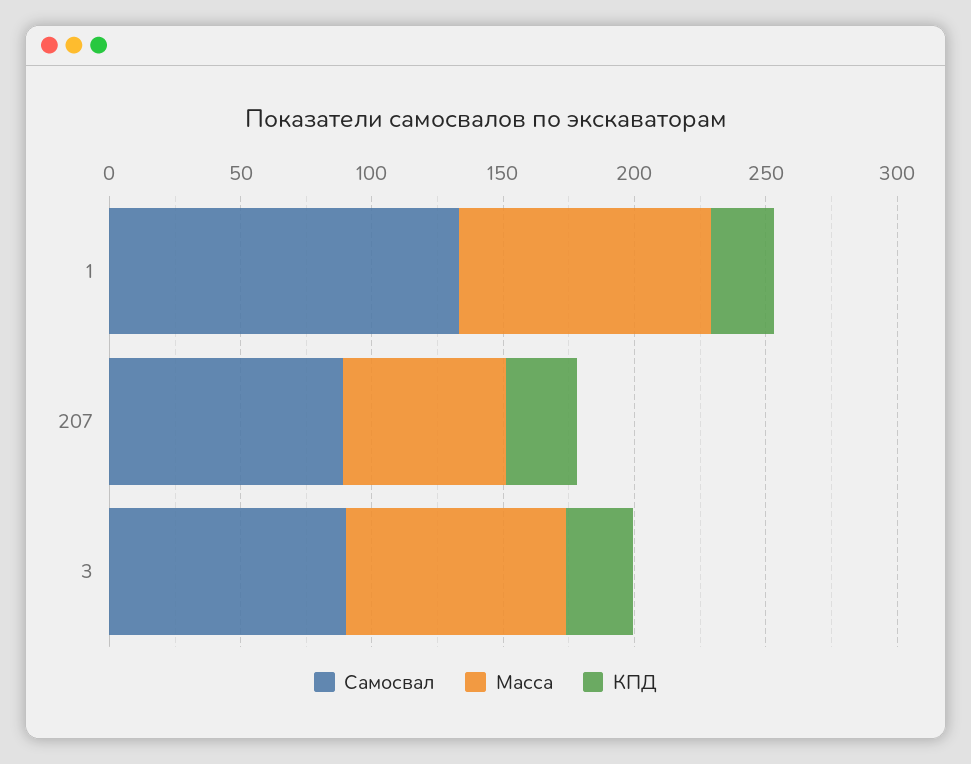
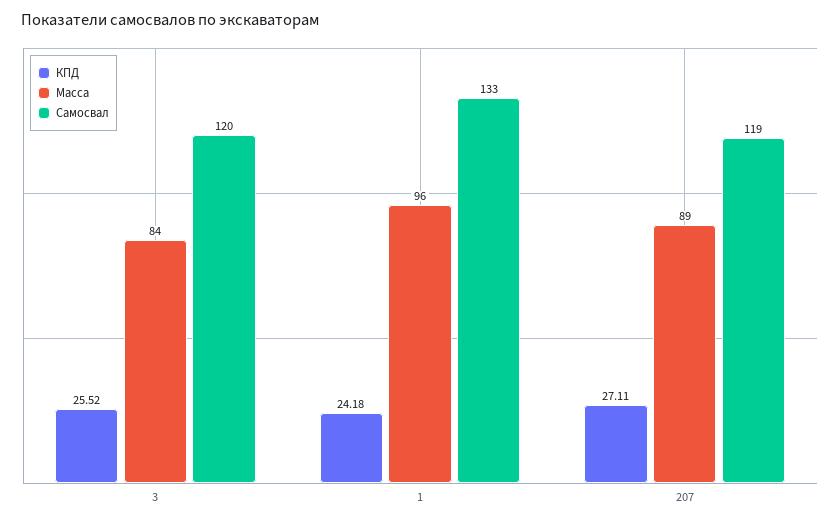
Самосвал, 207: 90 -> 119
Масса, 207: 60 -> 89
Самосвал, 3: 90 -> 120

